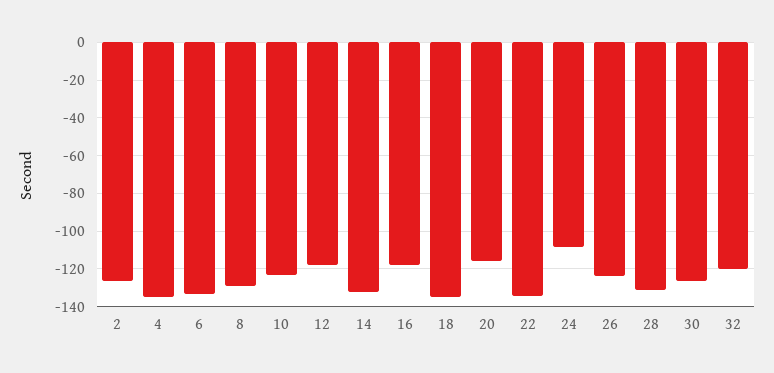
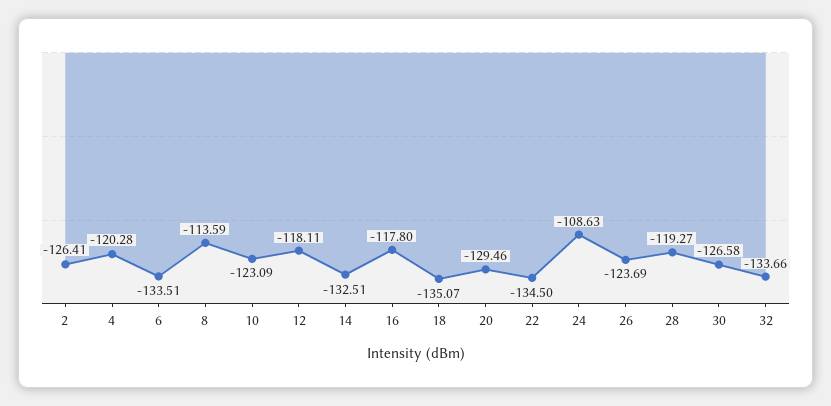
4: -135 -> -120.28
8: -130 -> -113.59
20: -115 -> -129.46
28: -130 -> -119.27
32: -120 -> -133.66

